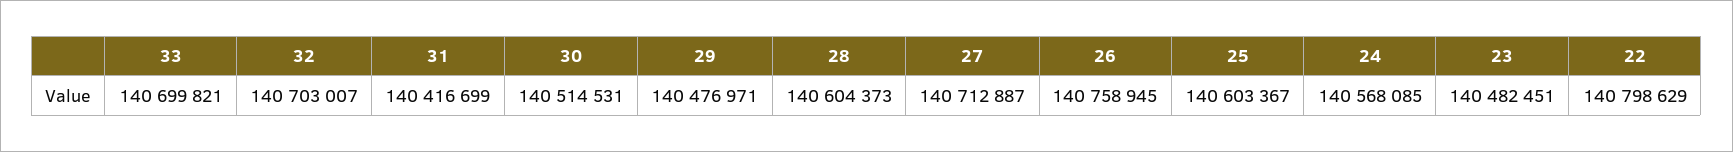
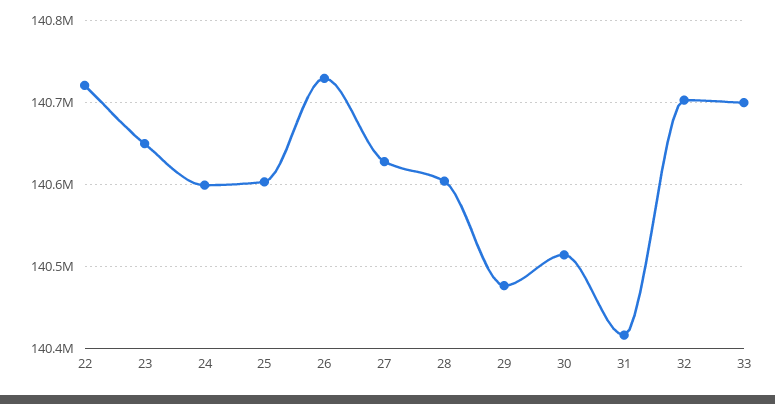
27: 140712887 -> 140630000
26: 140758945 -> 140730000
24: 140568085 -> 140600000
23: 140482451 -> 140650000
22: 140798629 -> 140720000

